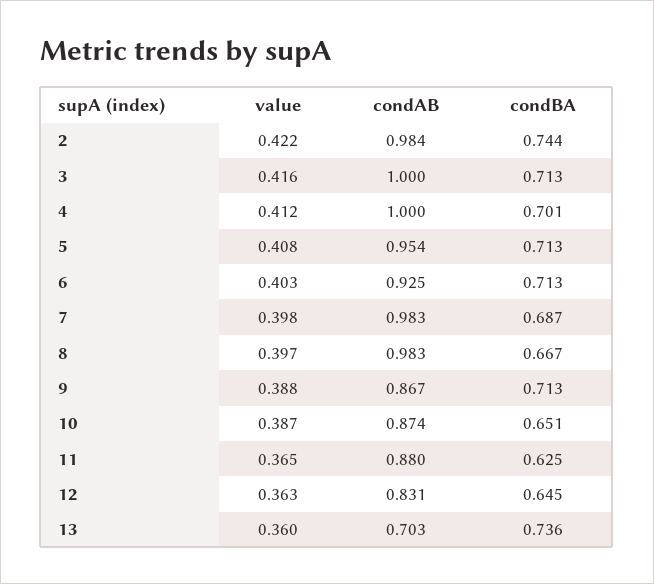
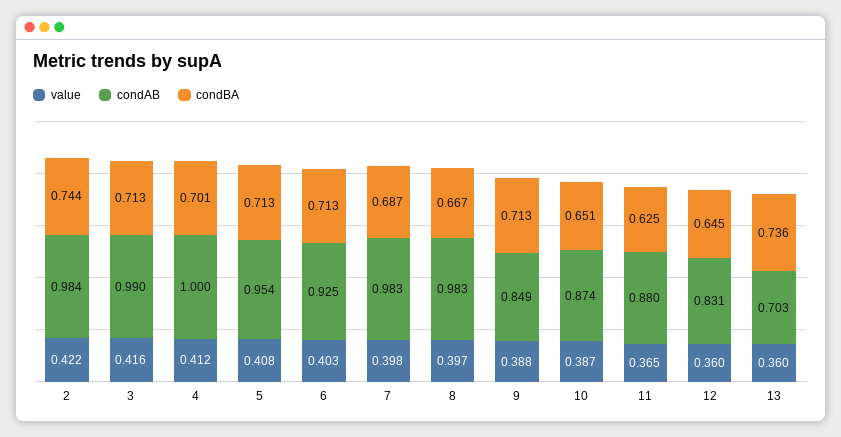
condAB, 3: 1 -> 0.99
condAB, 9: 0.867 -> 0.849
value, 12: 0.363 -> 0.36

